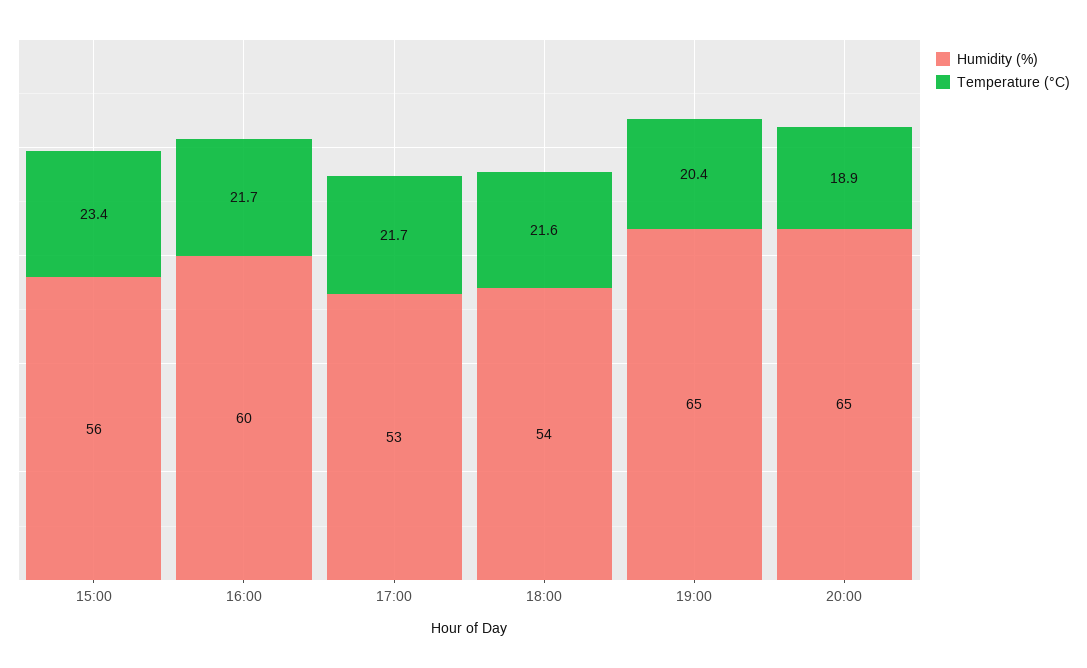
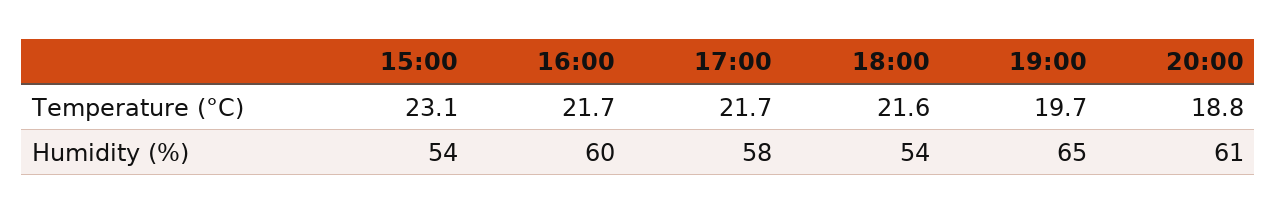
Humidity (%), 15:00: 56 -> 54
Temperature (°C), 15:00: 23.4 -> 23.1
Humidity (%), 17:00: 53 -> 58
Temperature (°C), 19:00: 20.4 -> 19.7
Humidity (%), 20:00: 65 -> 61
Temperature (°C), 20:00: 18.9 -> 18.8

